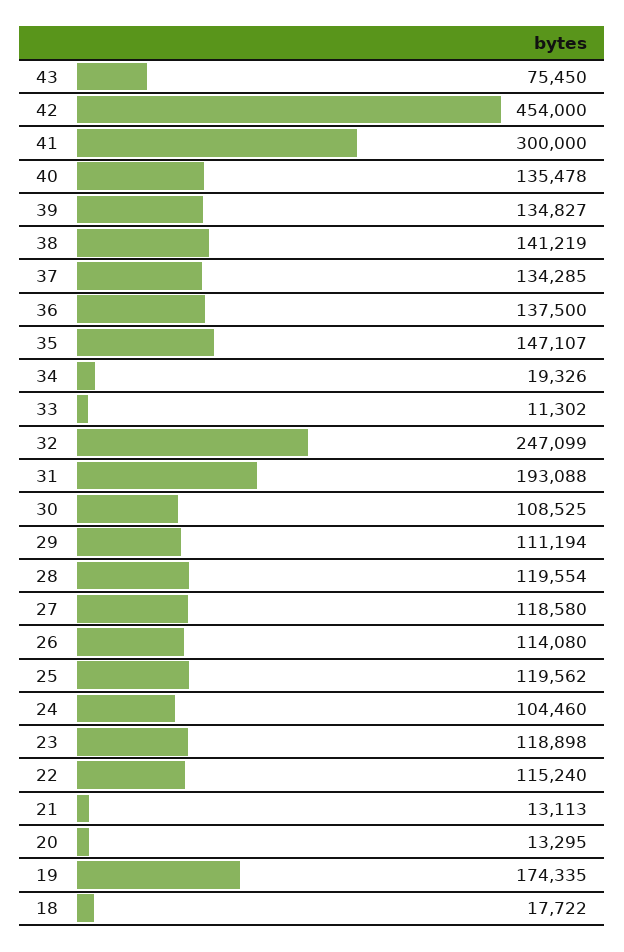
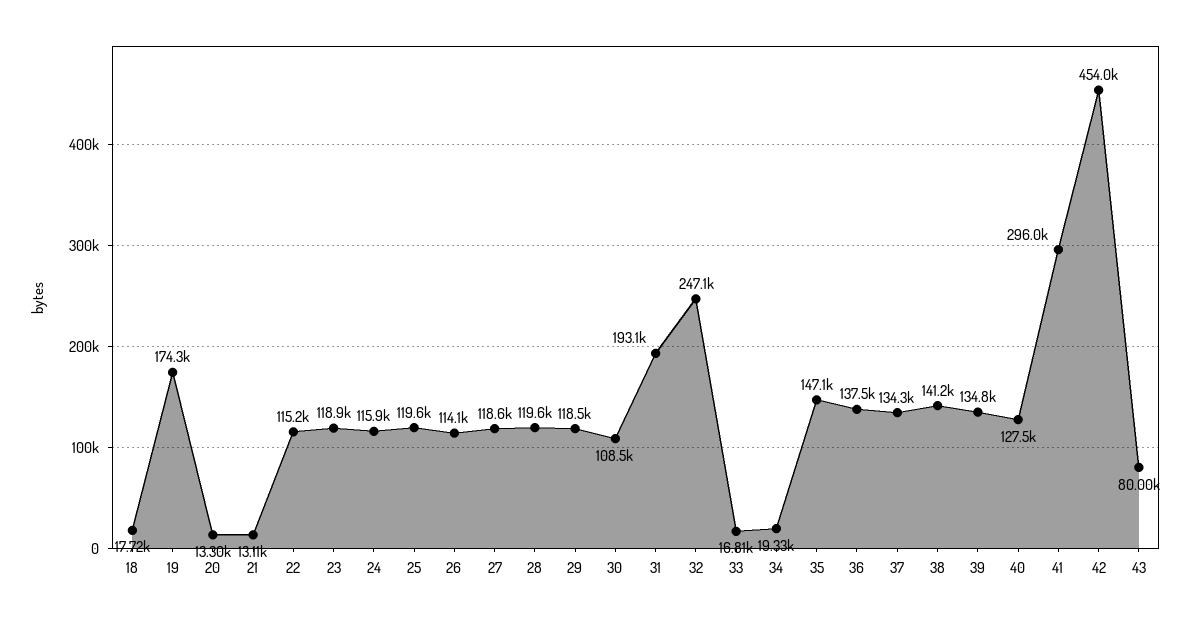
43: 75450 -> 80000
41: 300000 -> 296000
40: 135478 -> 127500
33: 11302 -> 16810
29: 111194 -> 118500
24: 104460 -> 115900

